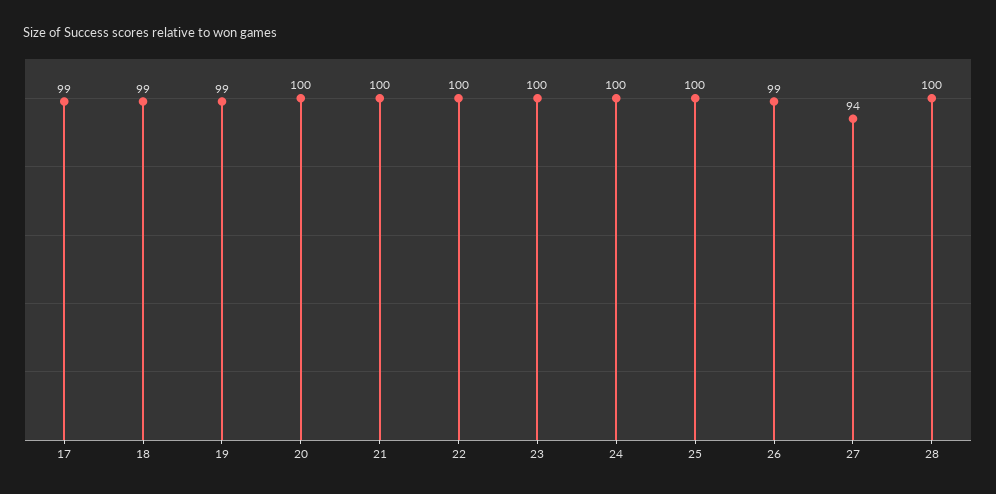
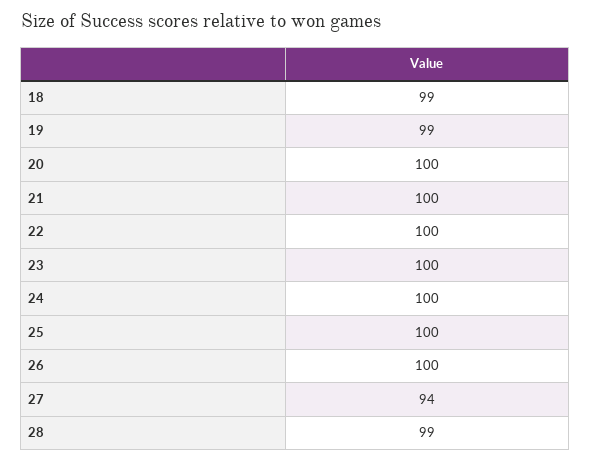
17: 99 -> none
26: 99 -> 100
28: 100 -> 99

